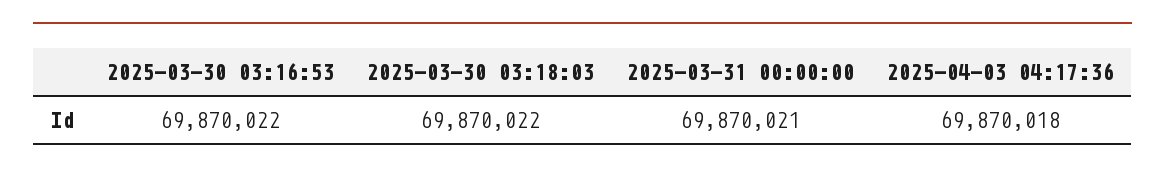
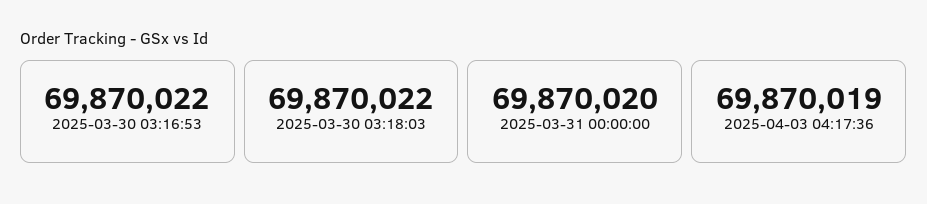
2025-03-31 00:00:00: 69870021 -> 69870020
2025-04-03 04:17:36: 69870018 -> 69870019

